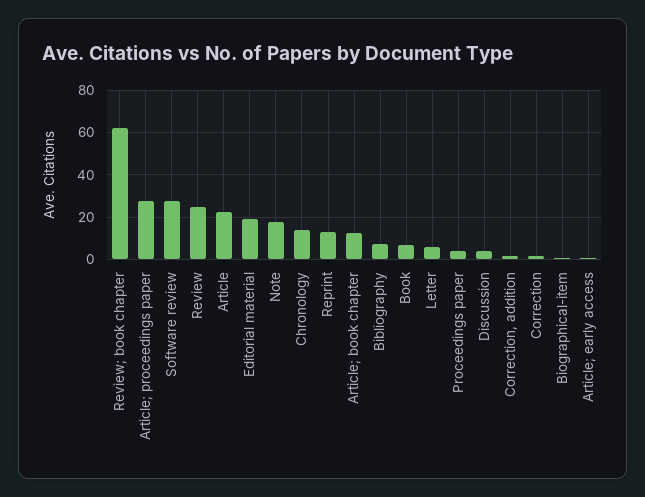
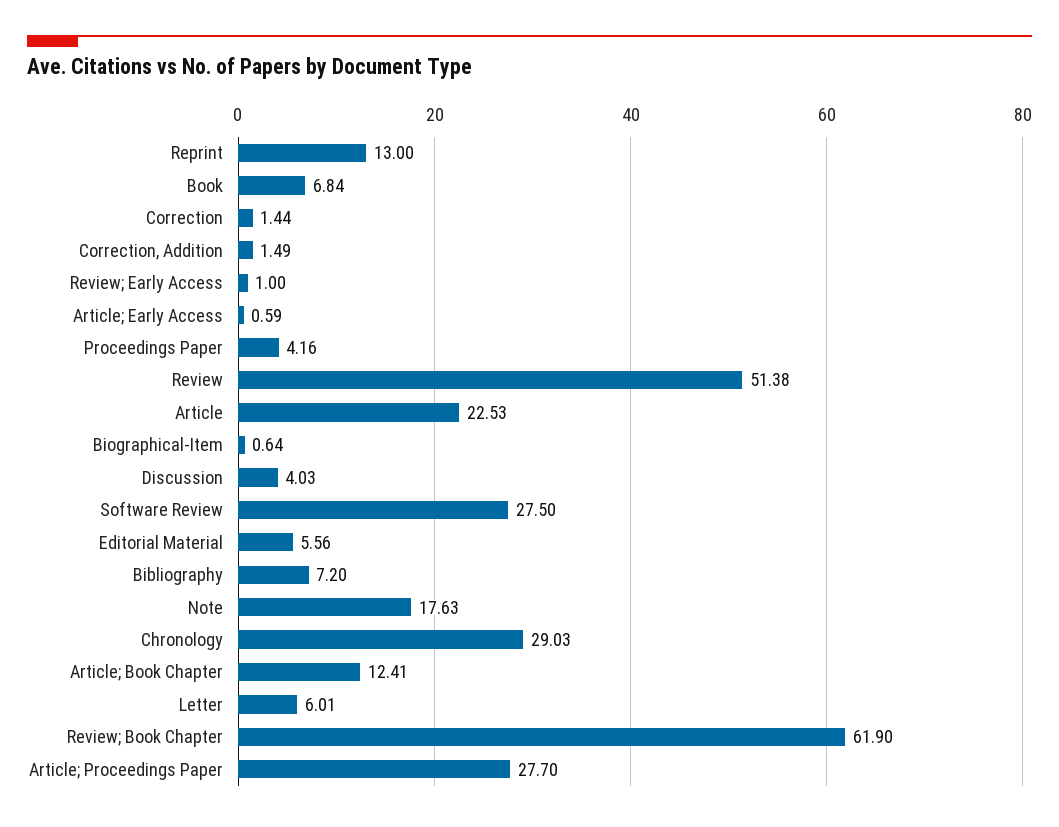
Review: 25 -> 51.38
Editorial material: 20 -> 5.56
Chronology: 15 -> 29.03
Review; Early Access: none -> 1

